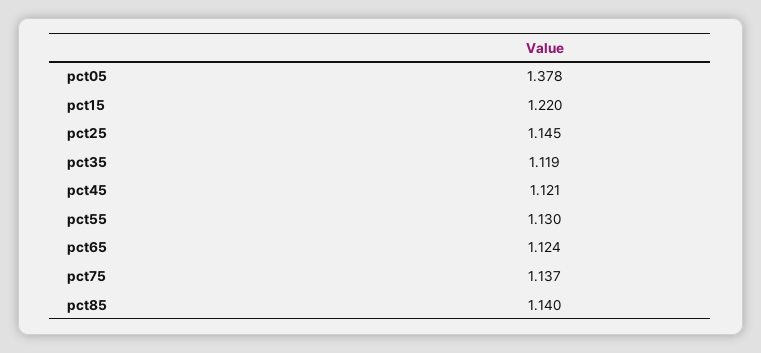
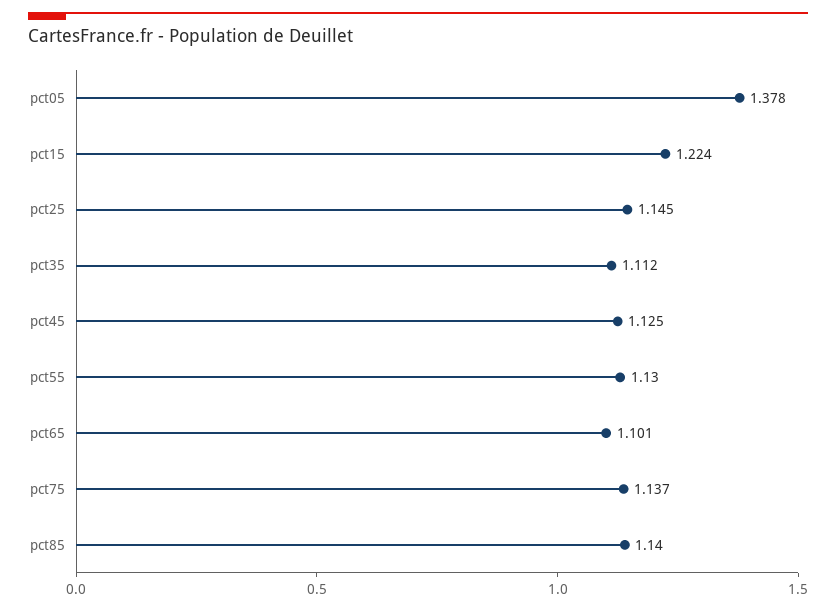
pct15: 1.22 -> 1.224
pct35: 1.119 -> 1.112
pct45: 1.121 -> 1.125
pct65: 1.124 -> 1.101

